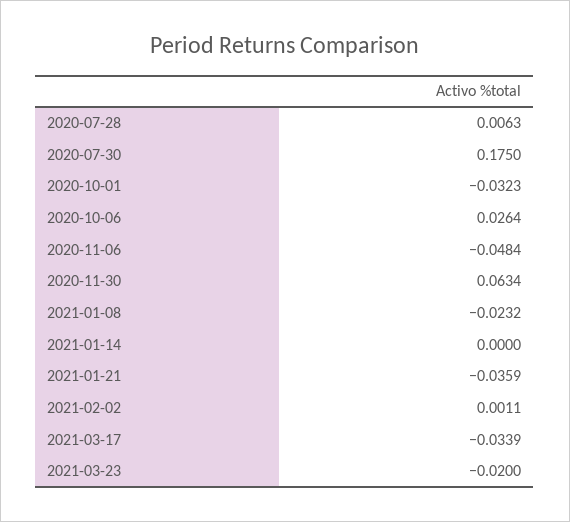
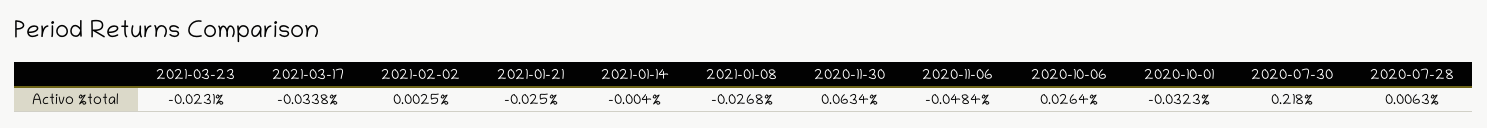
2020-07-30: 0.175 -> 0.218
2021-01-08: -0.0232 -> -0.0268
2021-01-14: 0 -> -0.004
2021-01-21: -0.0359 -> -0.025
2021-02-02: 0.0011 -> 0.0025
2021-03-17: -0.0339 -> -0.0338
2021-03-23: -0.02 -> -0.0231

